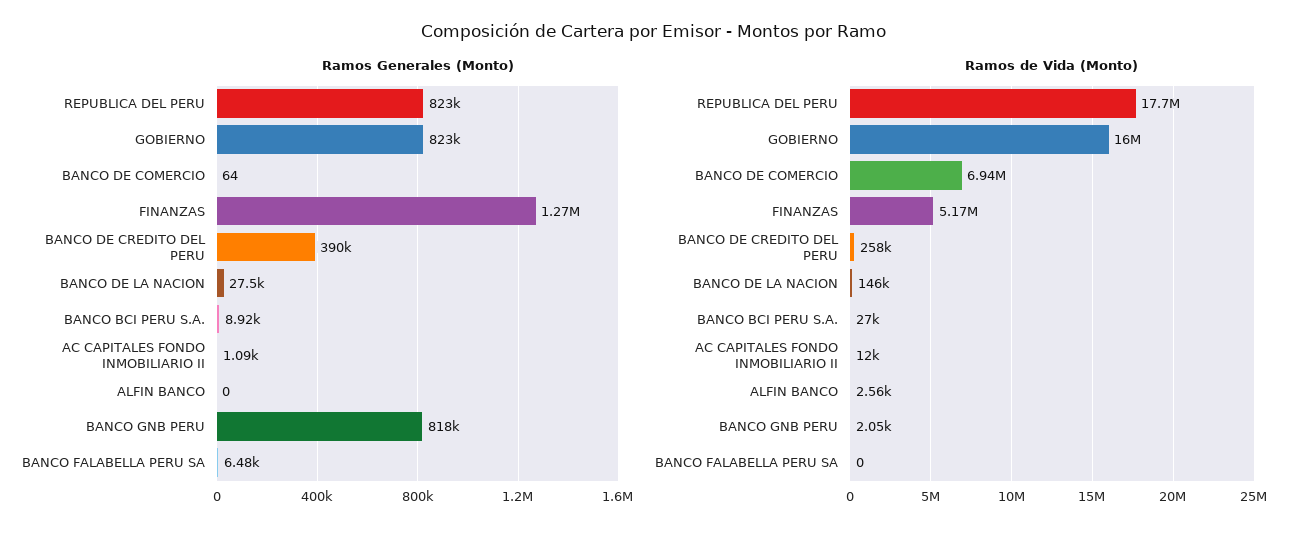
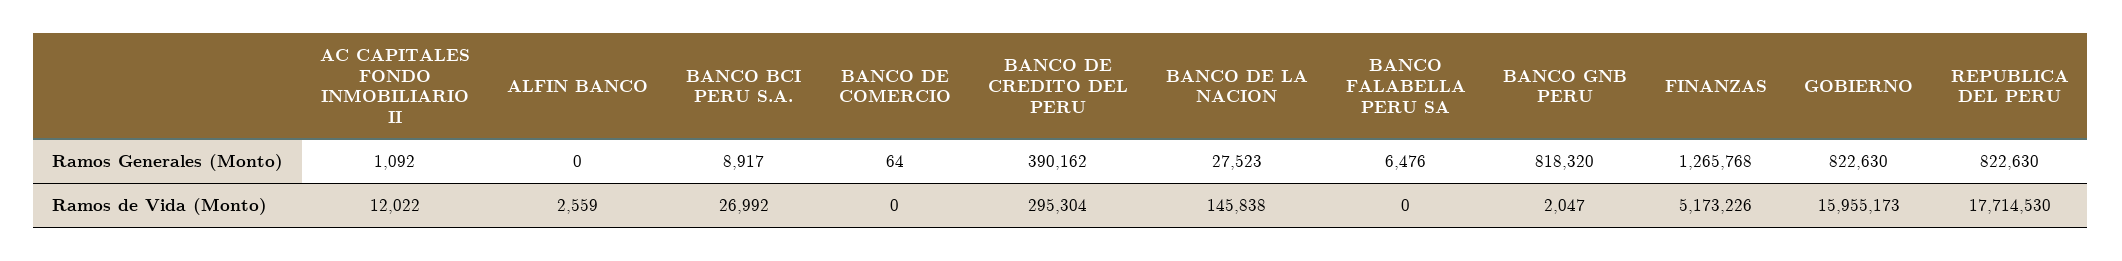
Ramos de Vida (Monto), BANCO DE COMERCIO: 6940000 -> 0
Ramos de Vida (Monto), BANCO DE CREDITO DEL PERU: 258000 -> 295304

